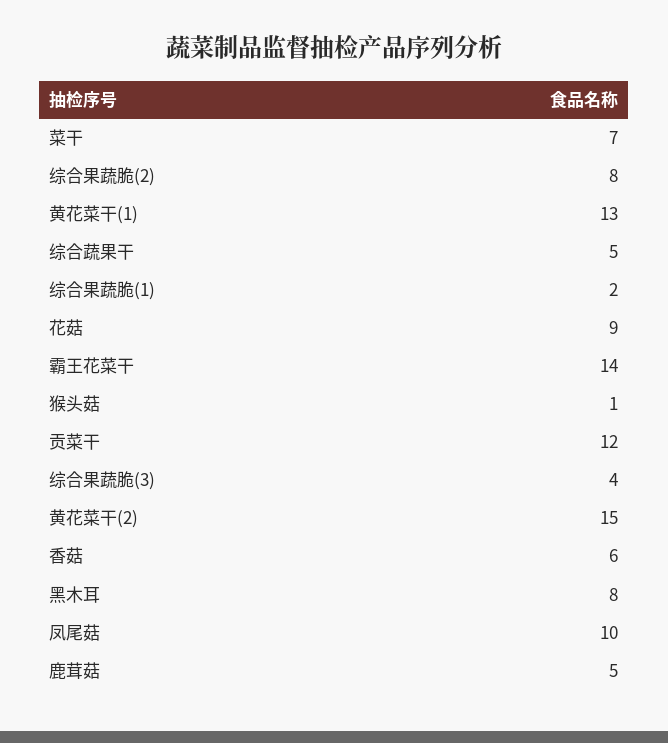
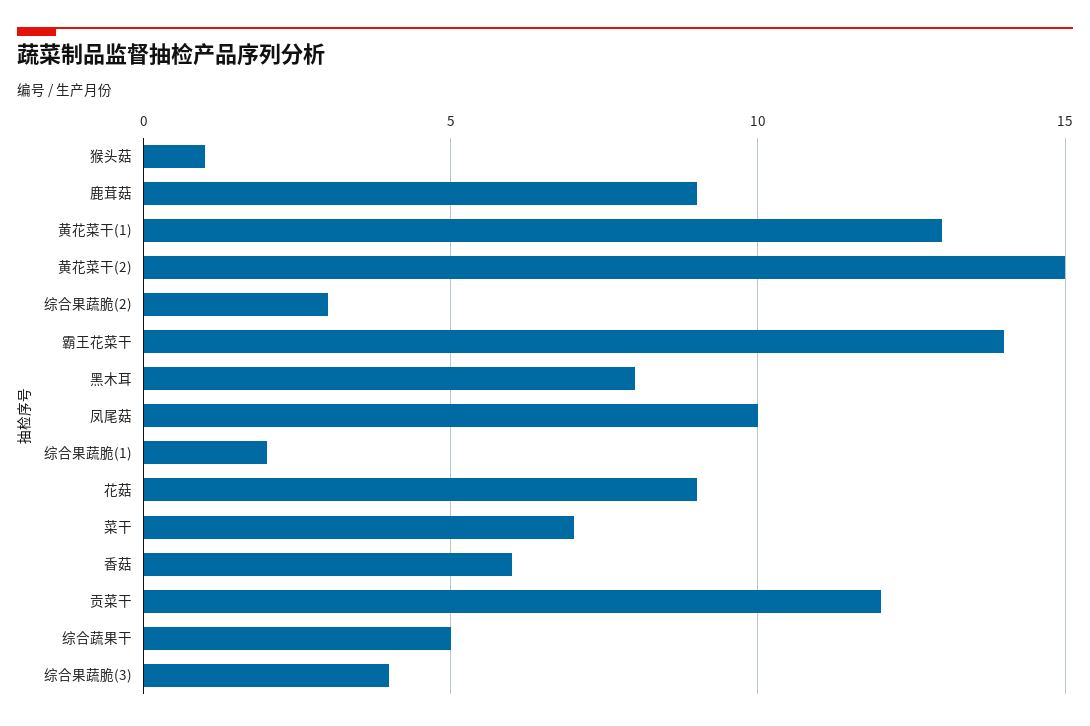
综合果蔬脆(2): 8 -> 3
鹿茸菇: 5 -> 9

